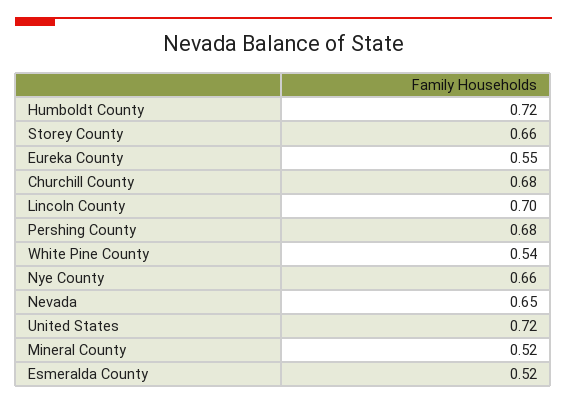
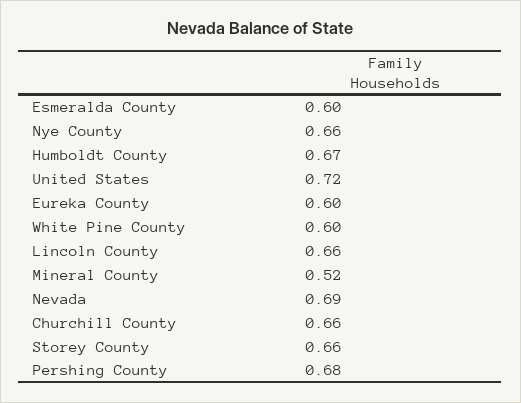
Humboldt County: 0.72 -> 0.67
Eureka County: 0.55 -> 0.6
Churchill County: 0.68 -> 0.66
Lincoln County: 0.7 -> 0.66
White Pine County: 0.54 -> 0.6
Nevada: 0.65 -> 0.69
Esmeralda County: 0.52 -> 0.6

